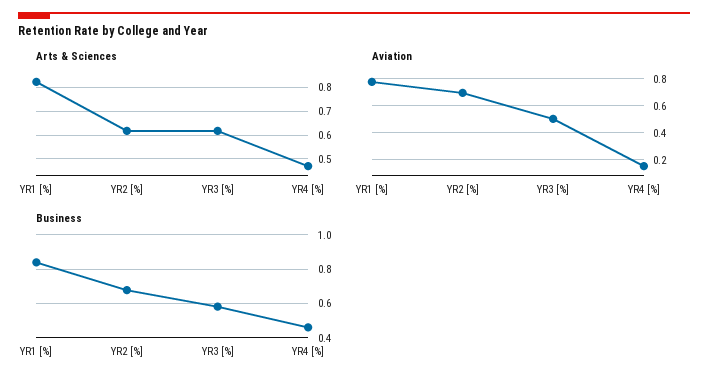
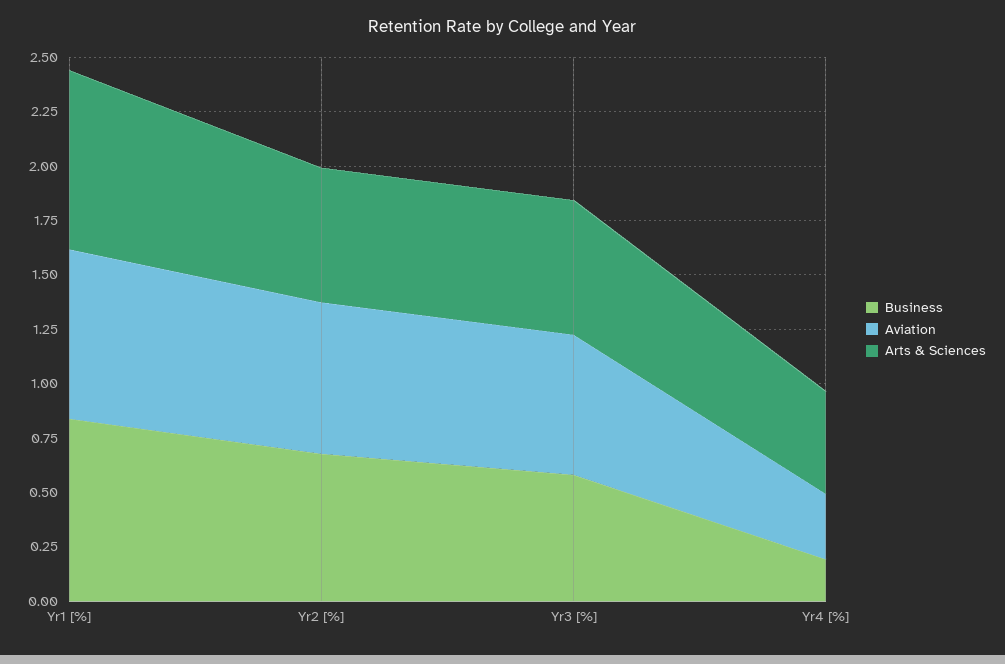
Aviation, YR3 [%]: 0.5 -> 0.65
Aviation, YR4 [%]: 0.15 -> 0.3
Business, YR4 [%]: 0.45 -> 0.2

